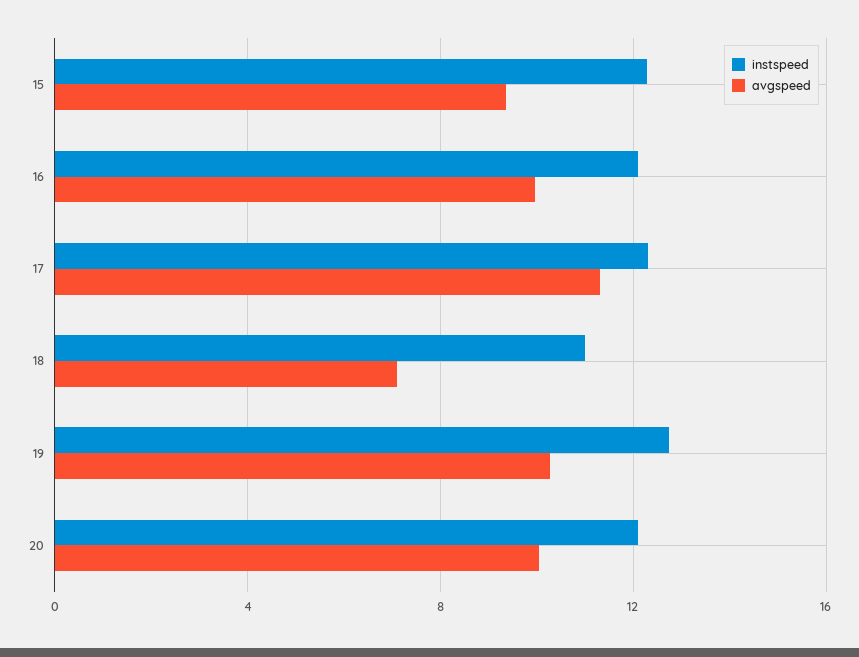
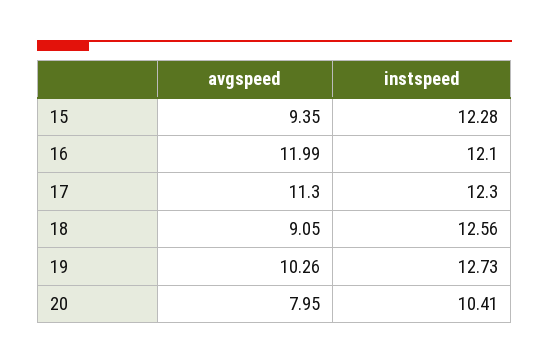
avgspeed, 16: 10 -> 11.99
instspeed, 18: 11 -> 12.56
avgspeed, 18: 7 -> 9.05
instspeed, 20: 12 -> 10.41
avgspeed, 20: 10 -> 7.95

